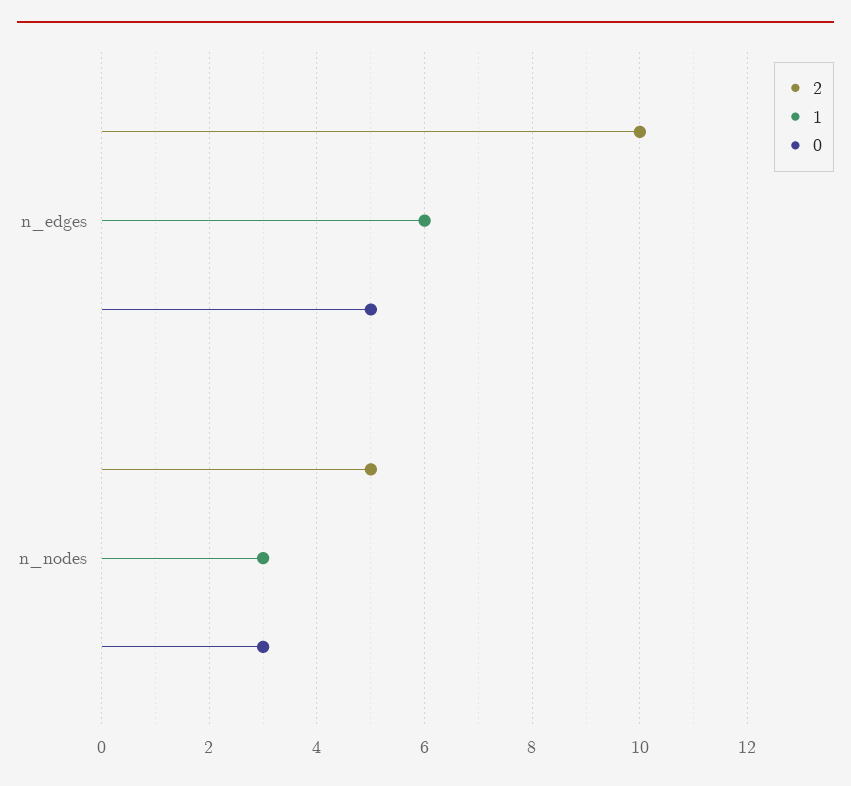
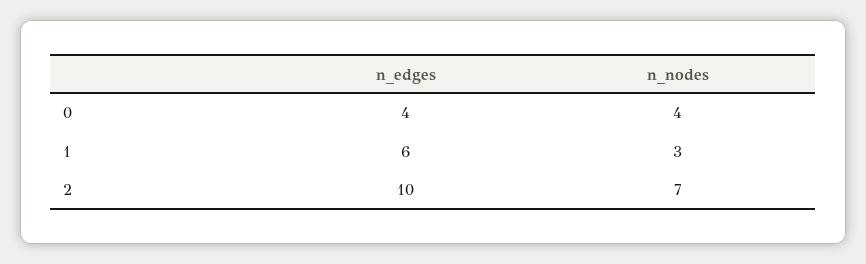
0, n_edges: 5 -> 4
2, n_nodes: 5 -> 7
0, n_nodes: 3 -> 4

